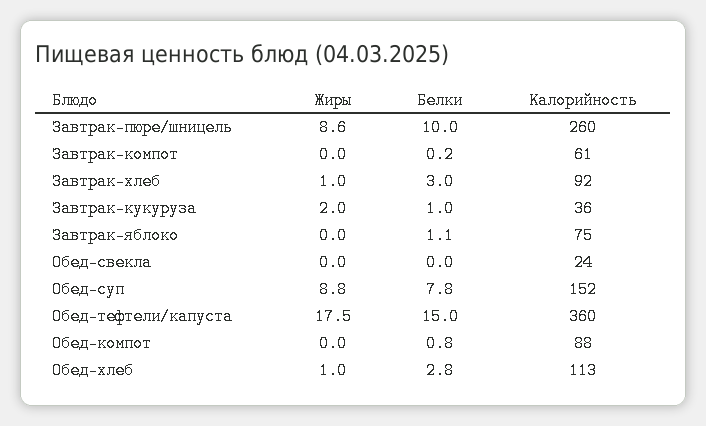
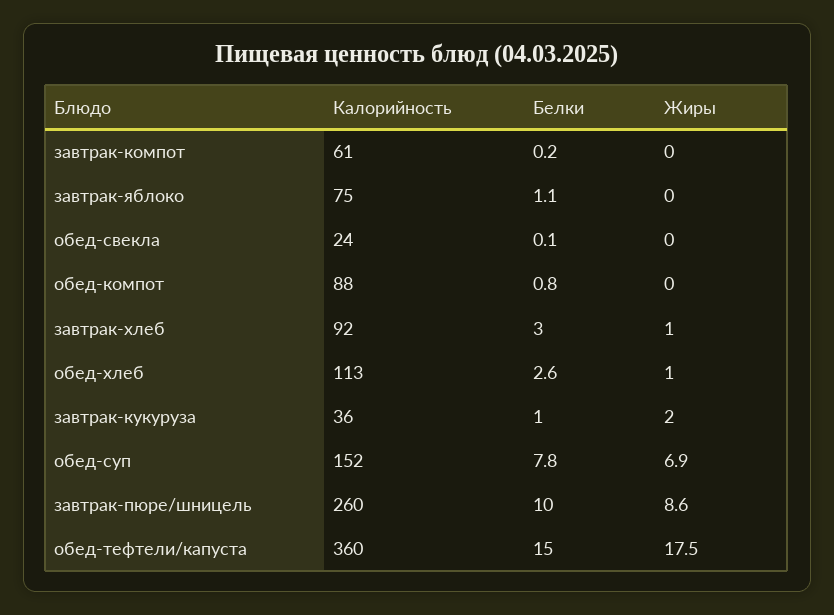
Белки, Обед-свекла: 0 -> 0.1
Жиры, Обед-суп: 8.8 -> 6.9
Белки, Обед-хлеб: 2.8 -> 2.6

